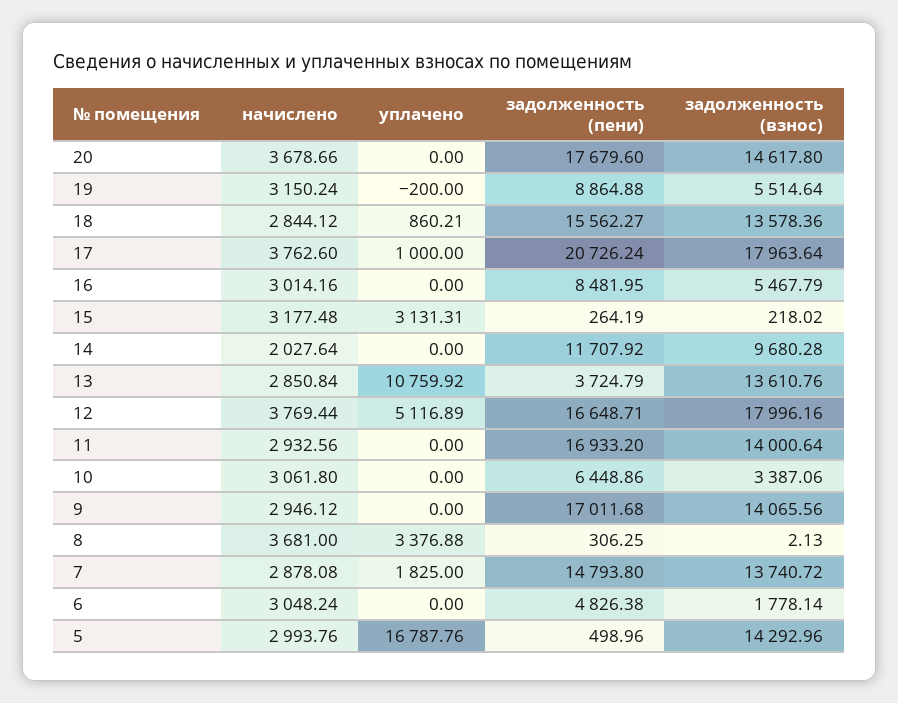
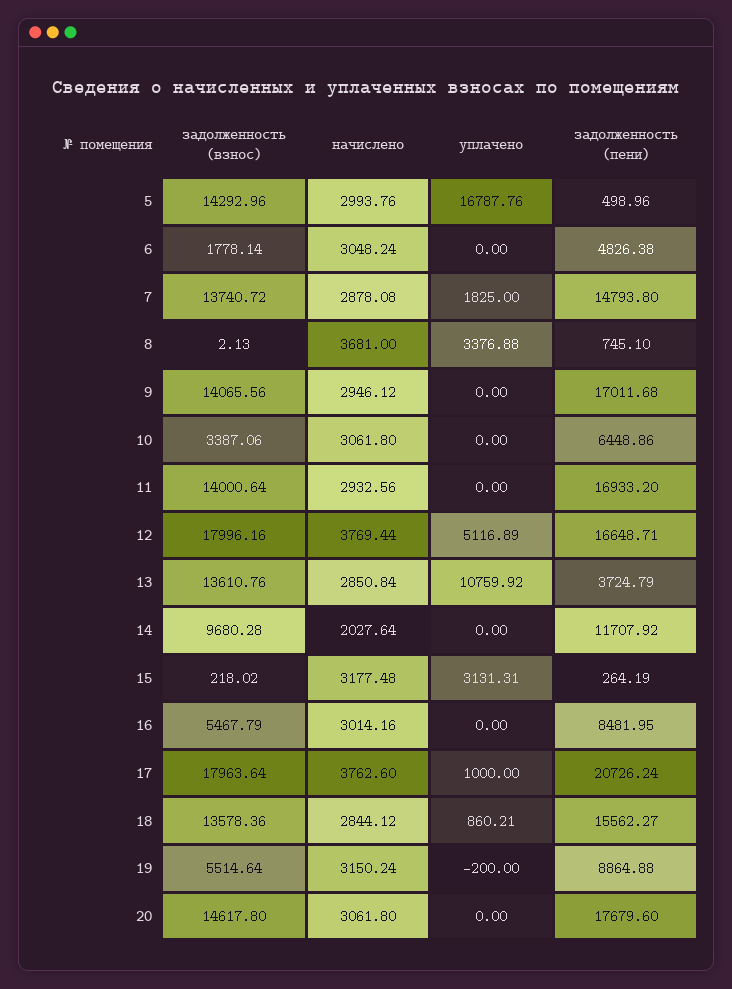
начислено, 20: 3678.66 -> 3061.8
задолженность (пени), 8: 306.25 -> 745.1

